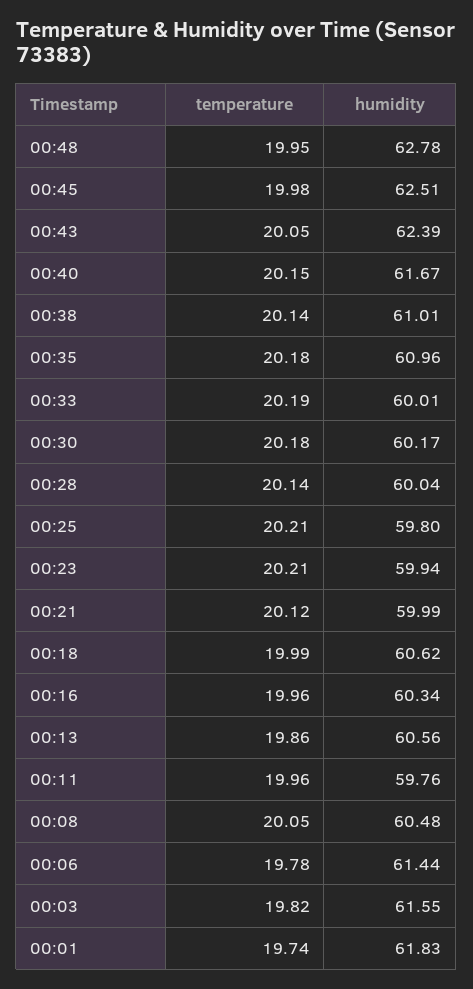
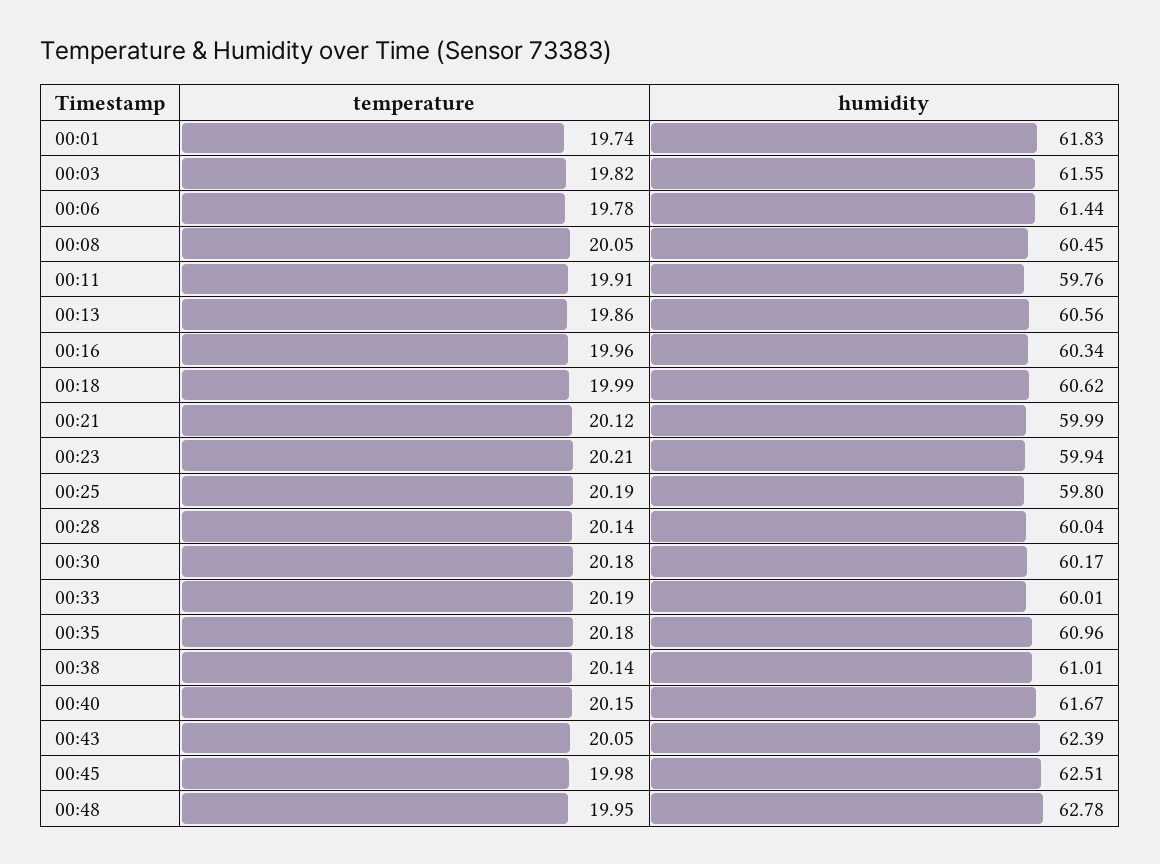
temperature, 00:25: 20.21 -> 20.19
temperature, 00:11: 19.96 -> 19.91
humidity, 00:08: 60.48 -> 60.45

